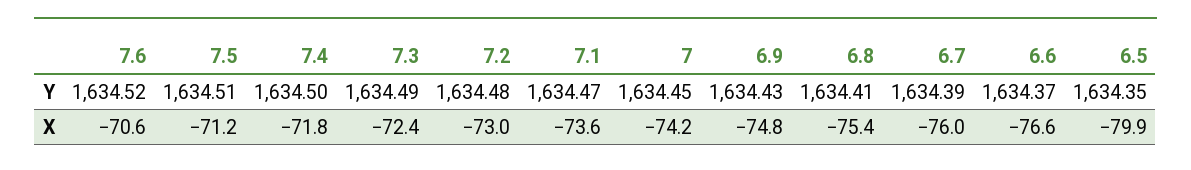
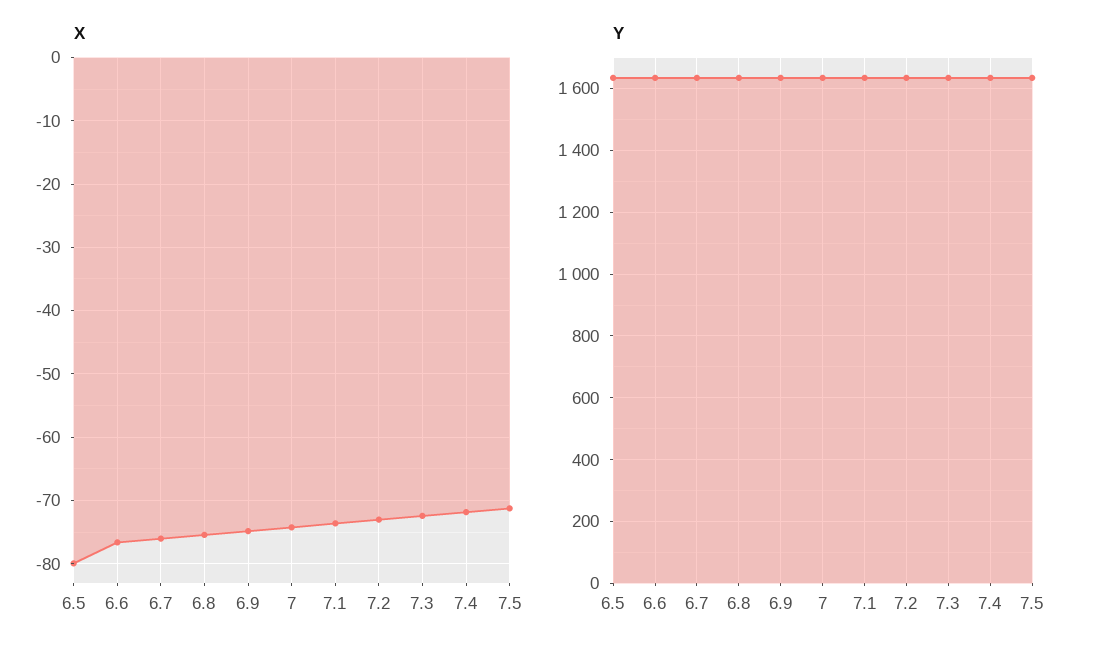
Y, 7.6: 1634.52 -> none
X, 7.6: -70.6 -> none

